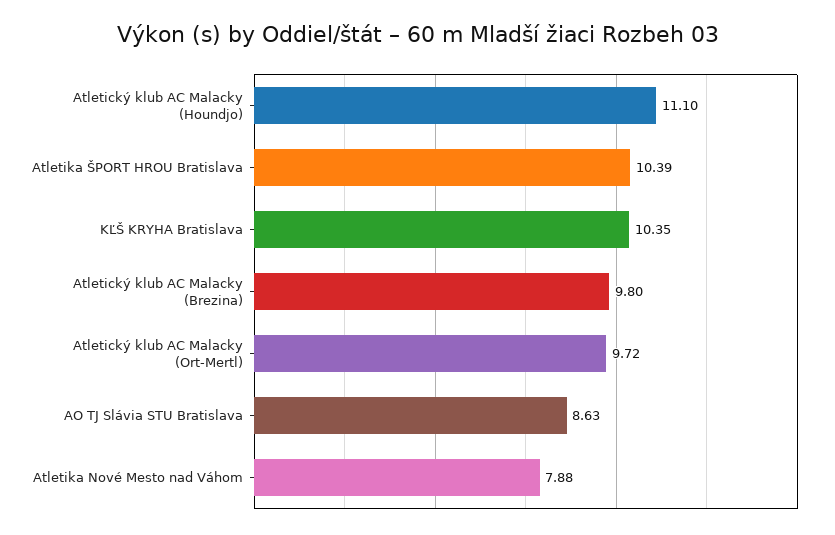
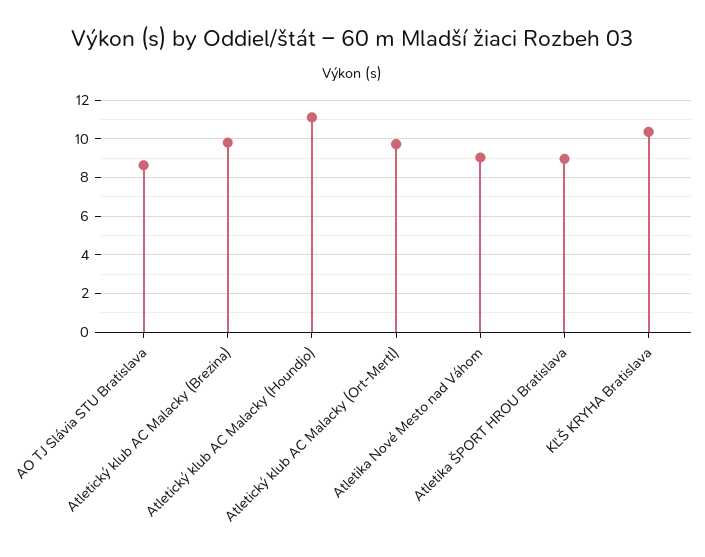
Atletika ŠPORT HROU Bratislava: 10.39 -> 9
Atletika Nové Mesto nad Váhom: 7.88 -> 9

